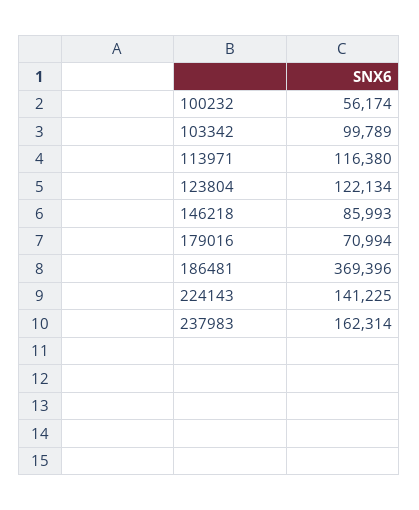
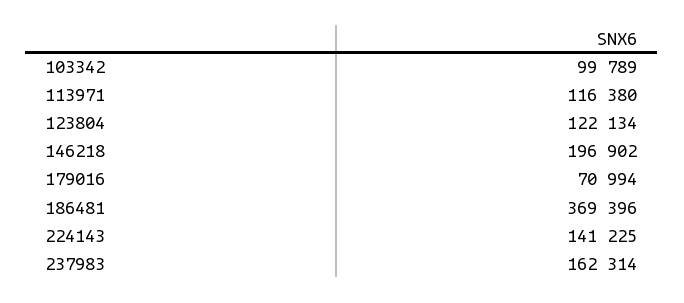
100232: 56174 -> none
146218: 85993 -> 196902

